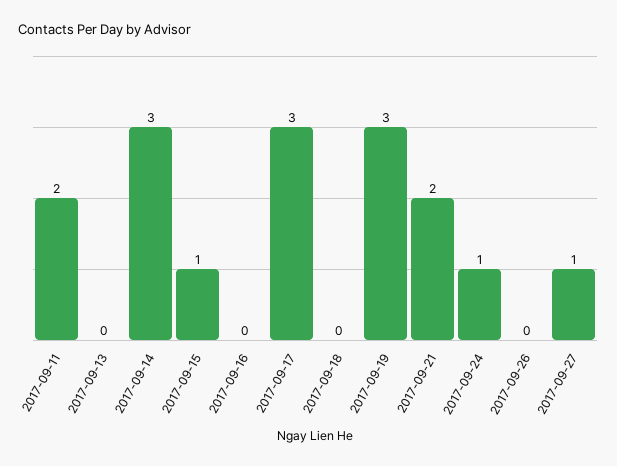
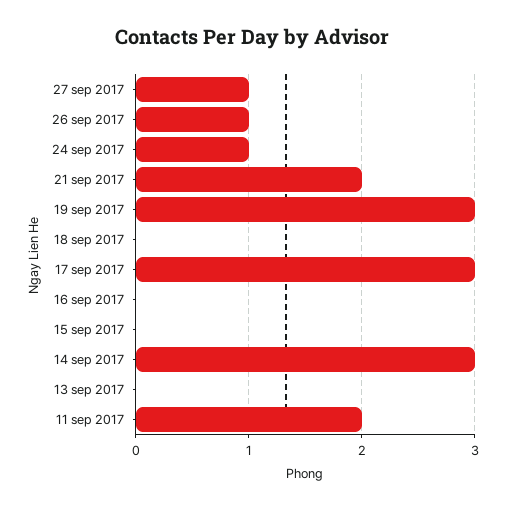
2017-09-15: 1 -> 0
2017-09-26: 0 -> 1

